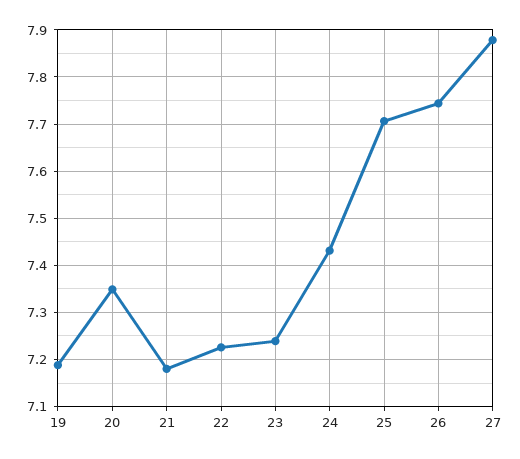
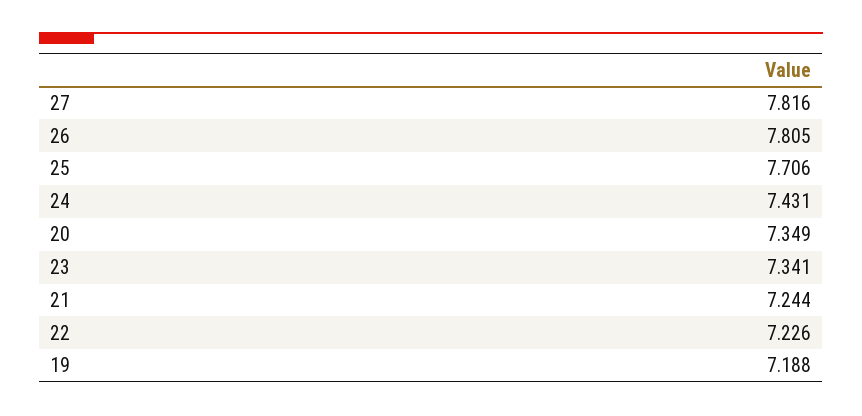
21: 7.18 -> 7.244
23: 7.24 -> 7.341
26: 7.74 -> 7.805
27: 7.88 -> 7.816

